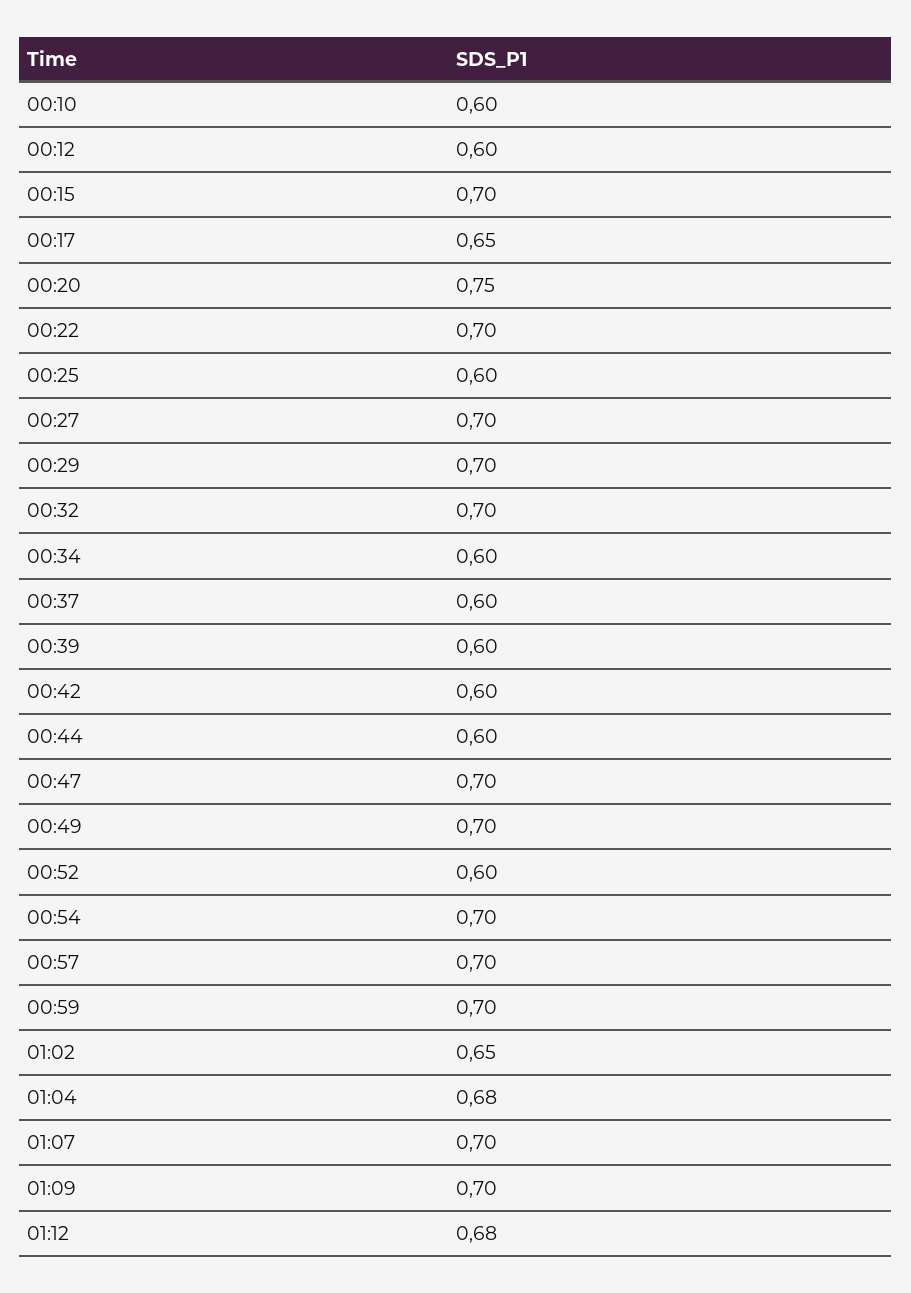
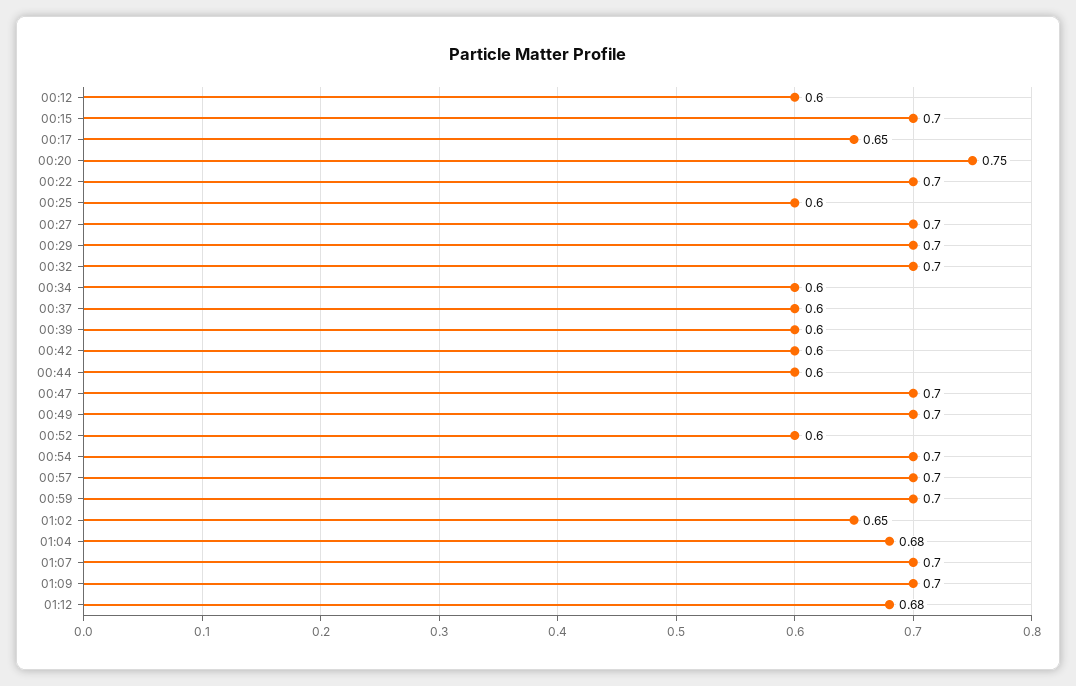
00:10: 0.6 -> none

